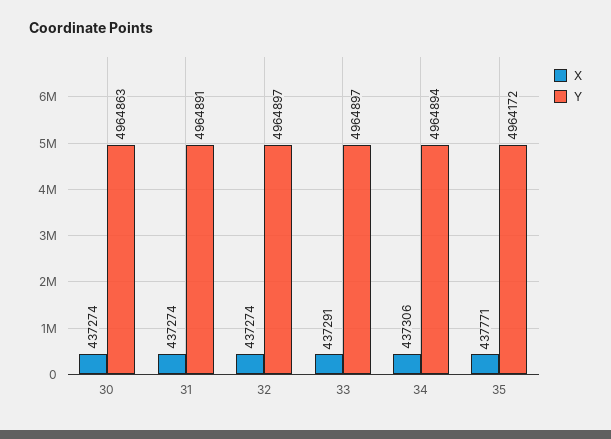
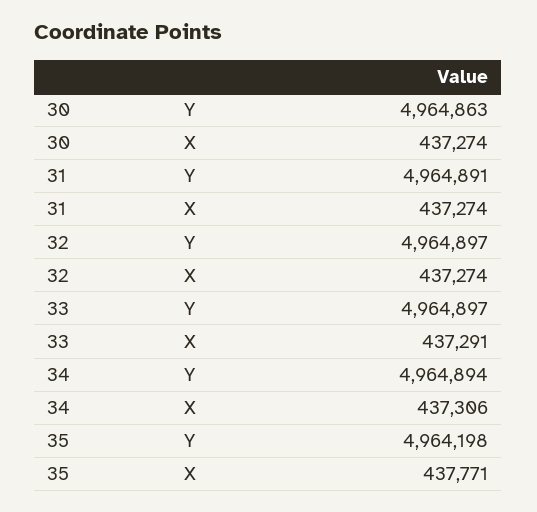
Y, 35: 4964172 -> 4964198

